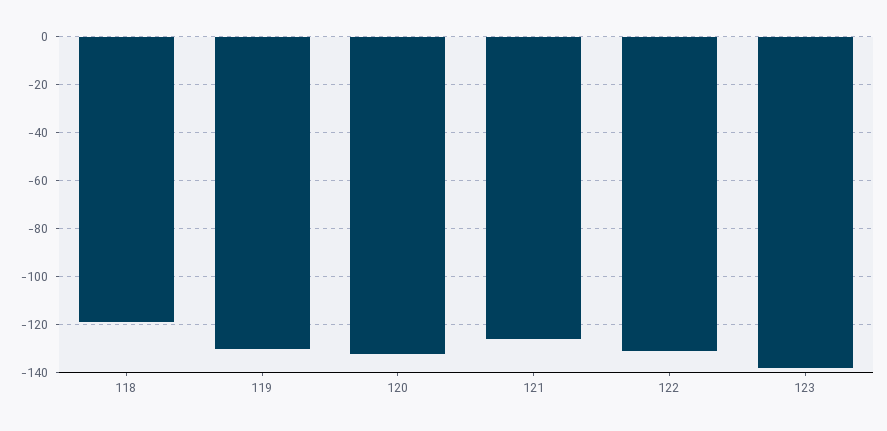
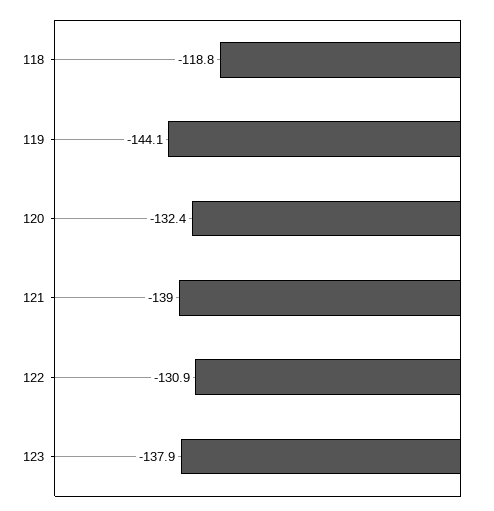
119: -130 -> -144.1
121: -125 -> -139

